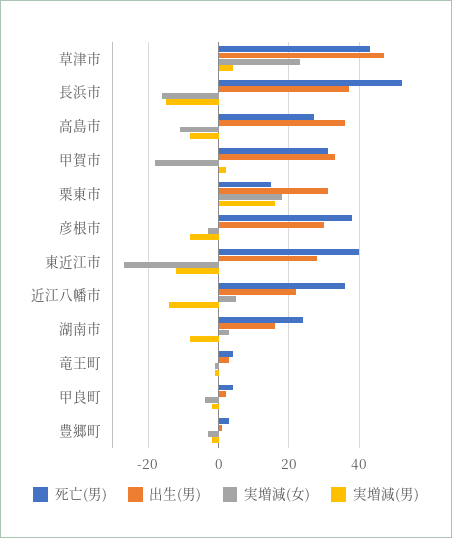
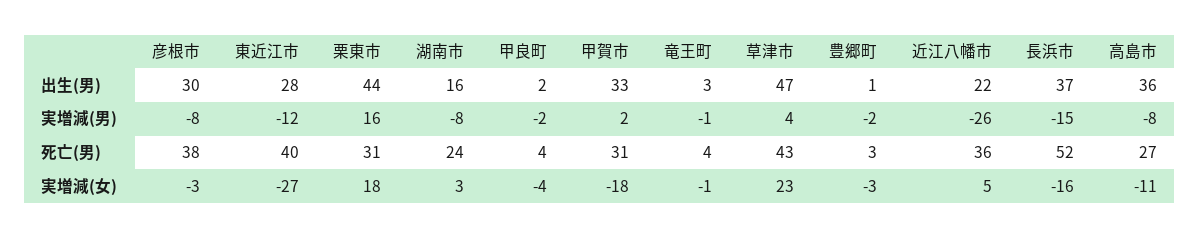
死亡(男), 栗東市: 15 -> 31
出生(男), 栗東市: 30 -> 44
実増減(男), 近江八幡市: -15 -> -26

